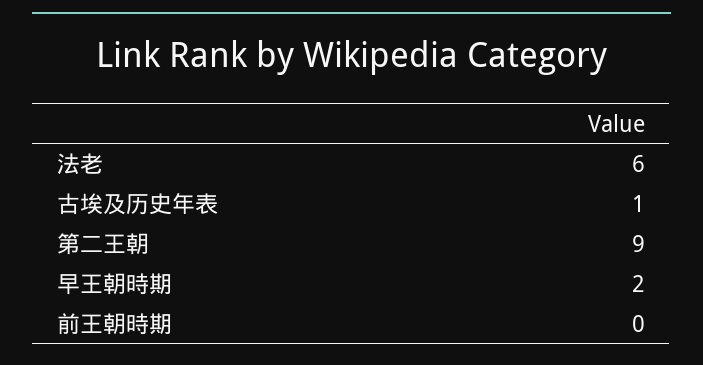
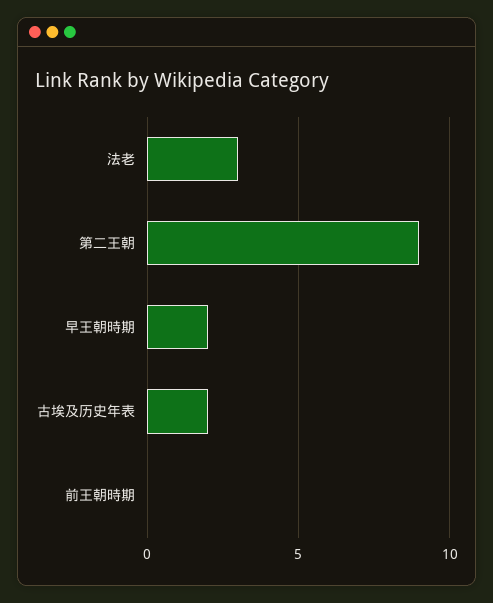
法老: 6 -> 3
古埃及历史年表: 1 -> 2

